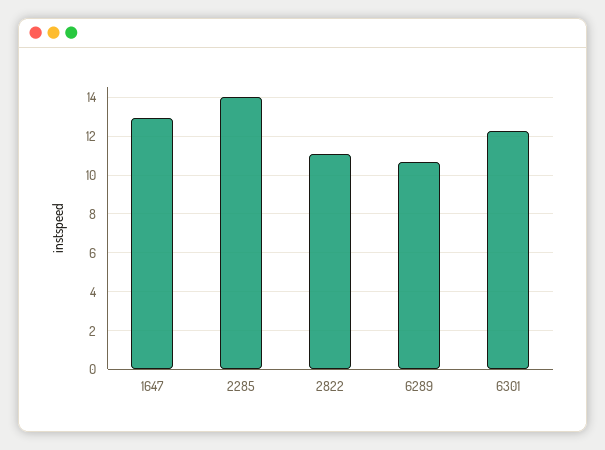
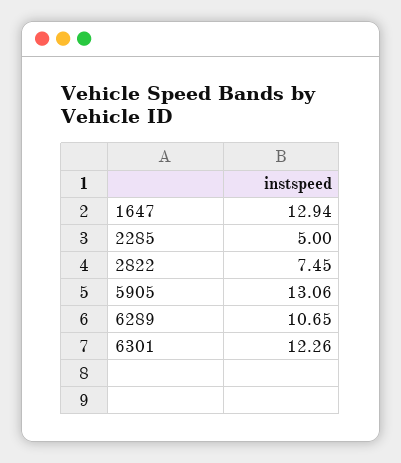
2285: 14 -> 5
2822: 11 -> 7.45
5905: none -> 13.06

